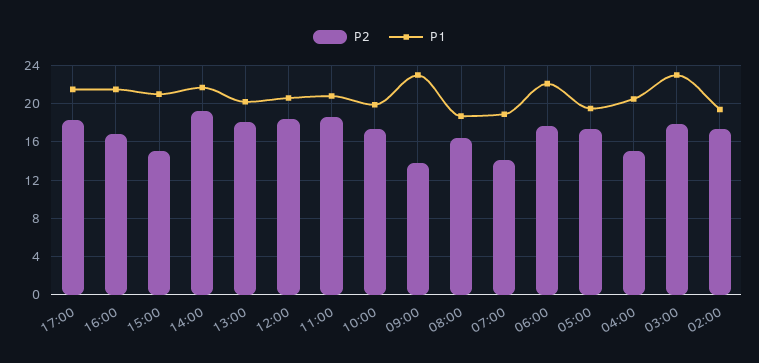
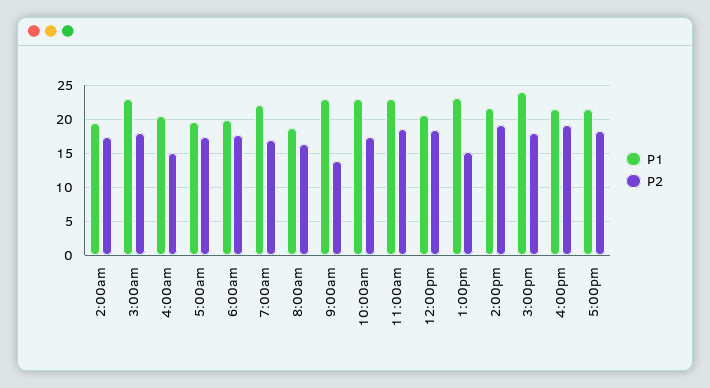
P2, 16:00: 17 -> 19
P2, 15:00: 15 -> 18
P1, 15:00: 21 -> 24
P2, 13:00: 18 -> 15
P1, 13:00: 20 -> 23
P1, 11:00: 21 -> 23
P1, 10:00: 20 -> 23
P2, 07:00: 14 -> 17
P1, 07:00: 19 -> 22
P1, 06:00: 22 -> 20

